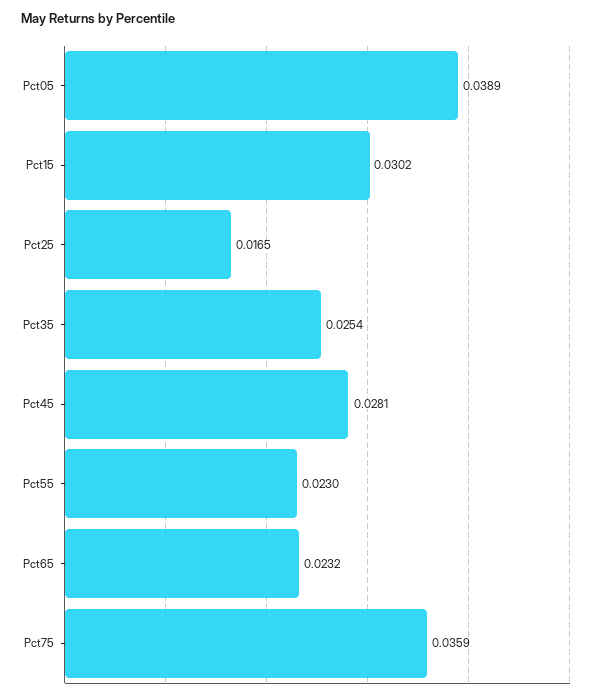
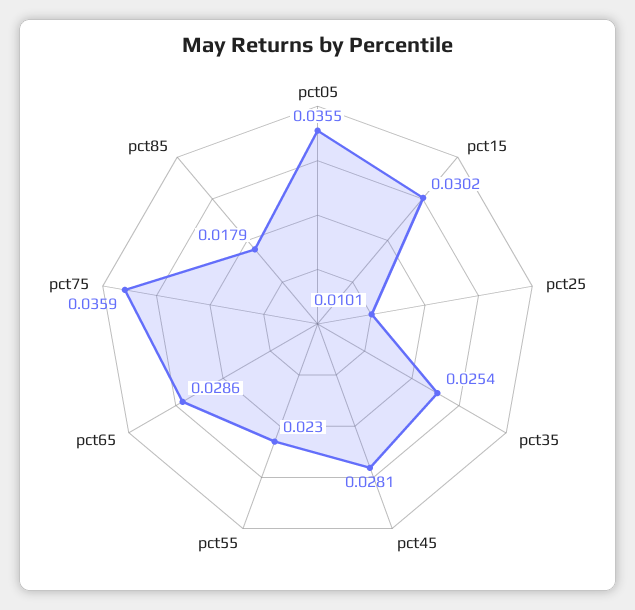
Pct05: 0.0389 -> 0.0355
Pct25: 0.0165 -> 0.0101
Pct65: 0.0232 -> 0.0286
pct85: none -> 0.0179

